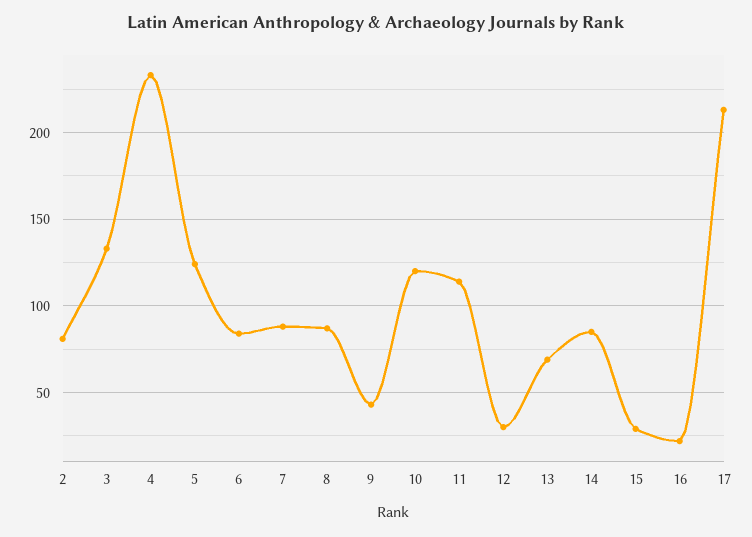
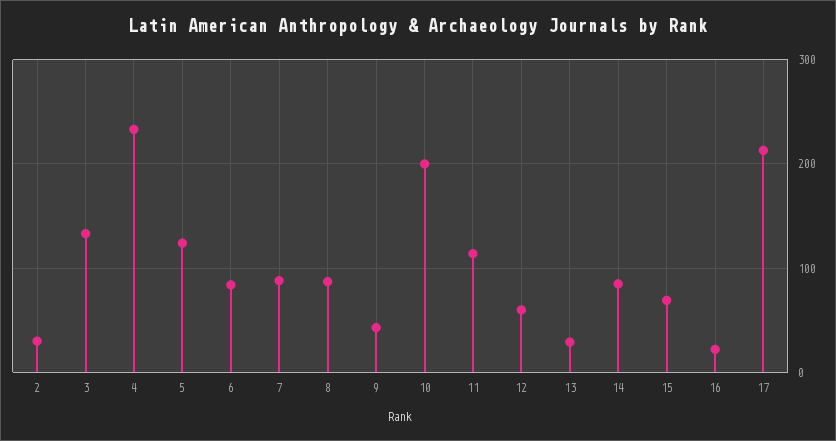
2: 80 -> 30
10: 120 -> 200
12: 30 -> 60
13: 70 -> 30
15: 30 -> 70

